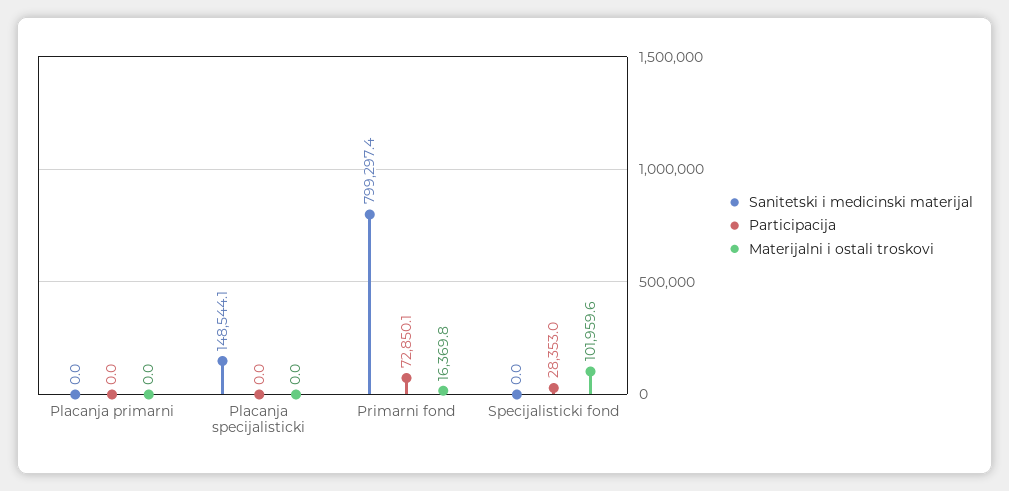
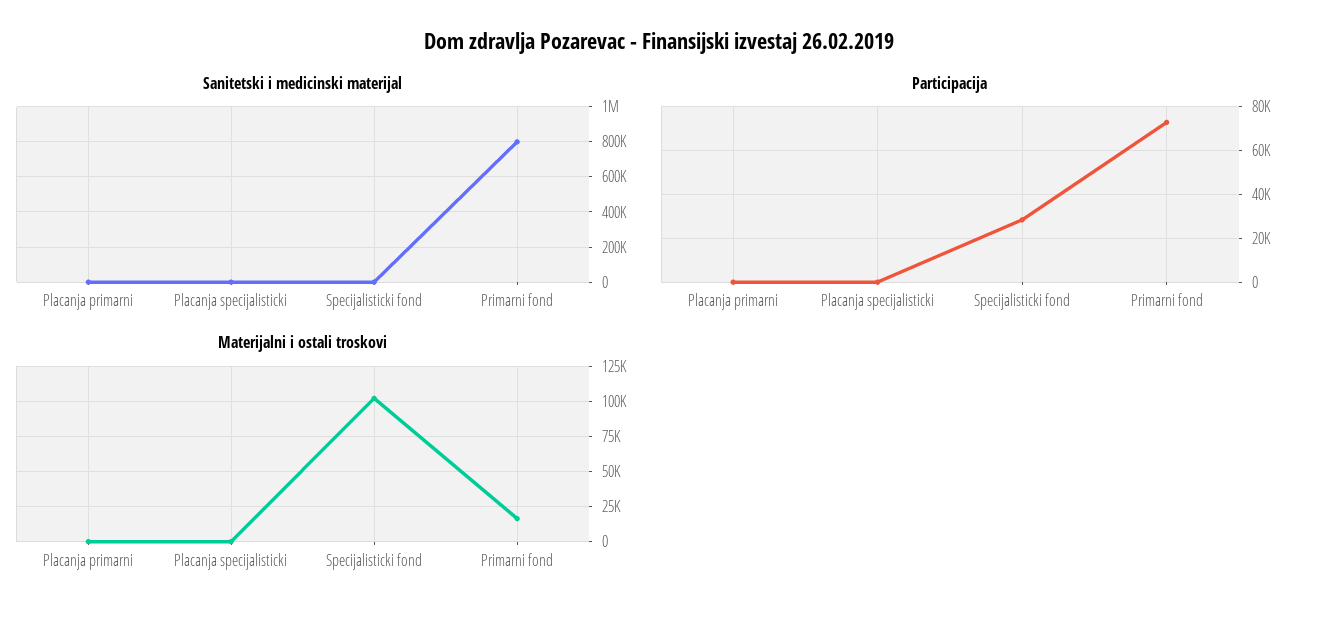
Sanitetski i medicinski materijal, Placanja specijalisticki: 148544.1 -> 0

